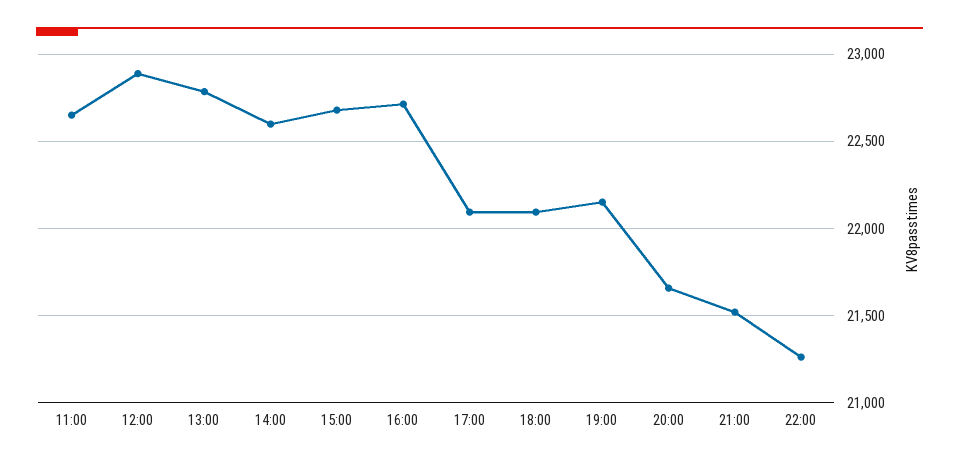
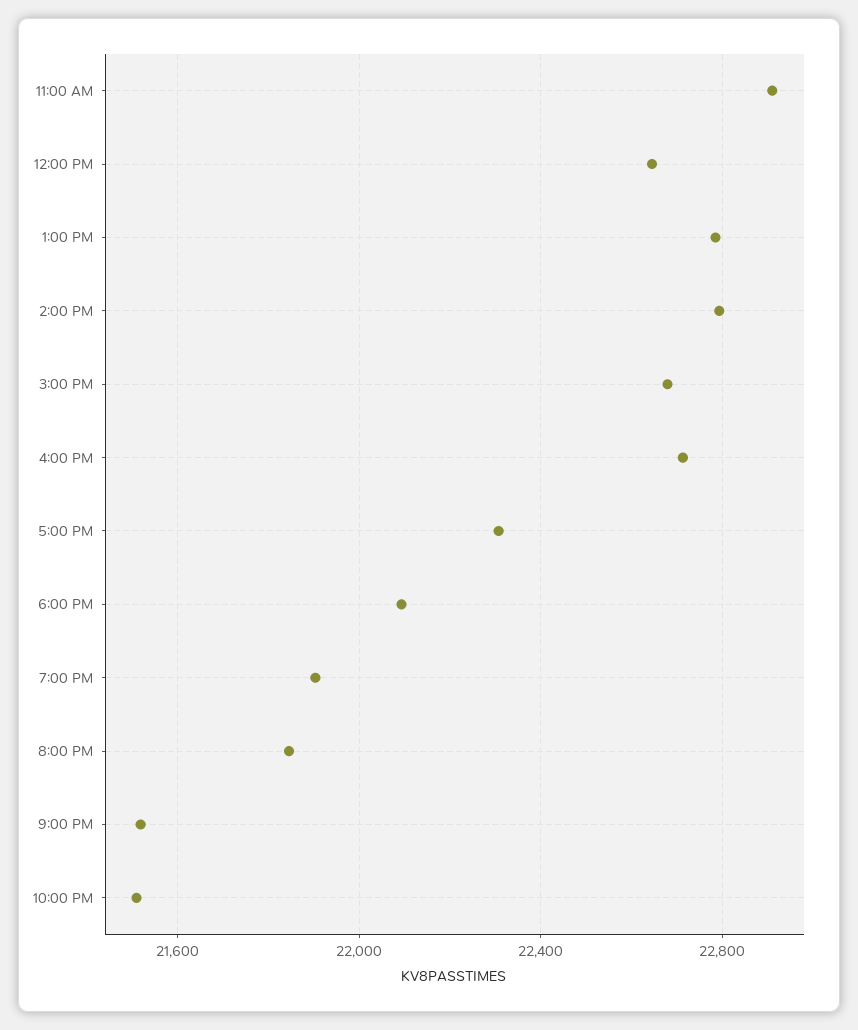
11:00: 22650 -> 22900
12:00: 22900 -> 22650
14:00: 22600 -> 22800
17:00: 22100 -> 22300
19:00: 22150 -> 21900
20:00: 21650 -> 21850
22:00: 21250 -> 21500

